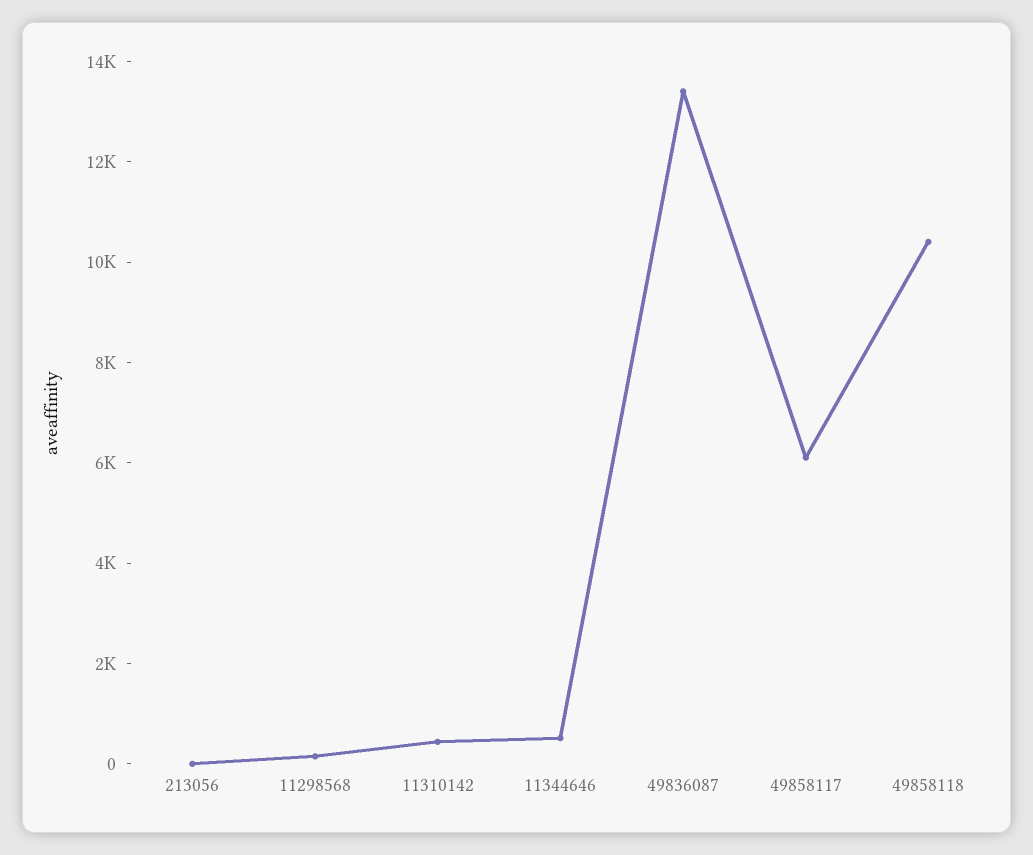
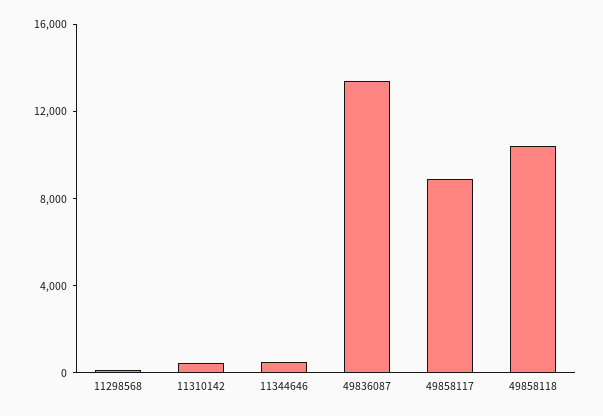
213056: 0 -> none
49858117: 6000 -> 9000

